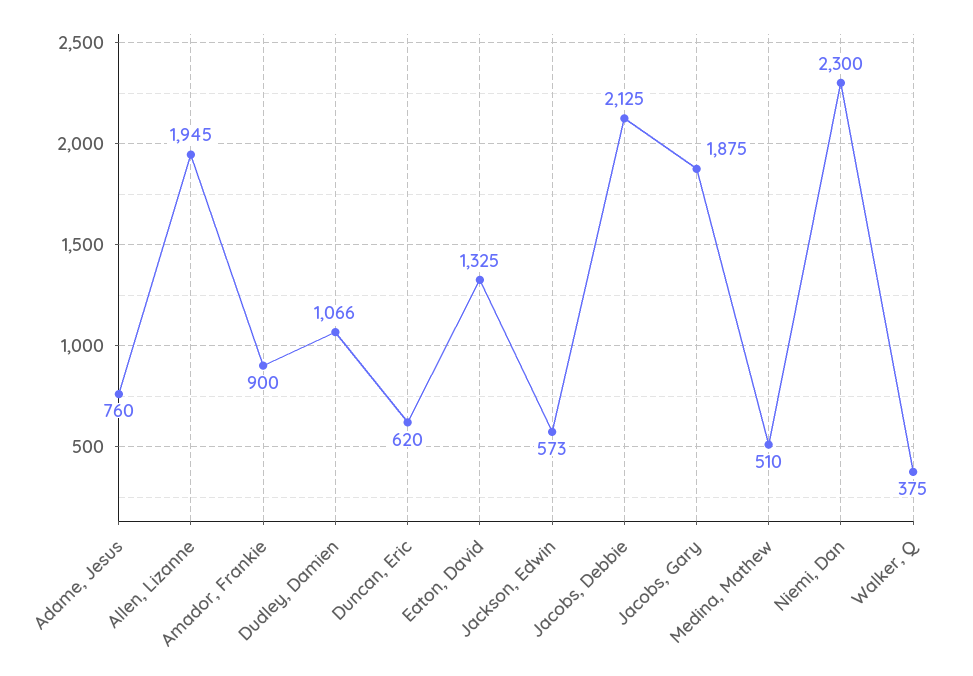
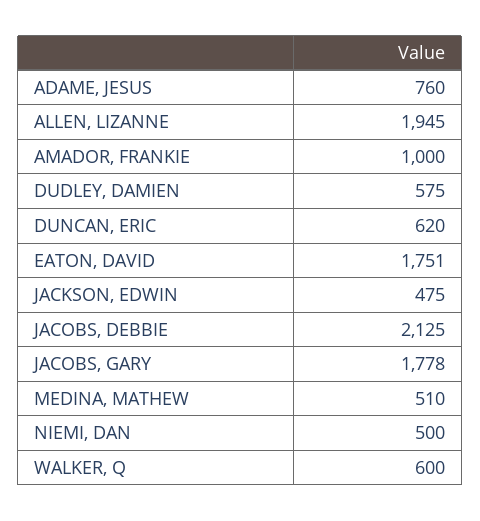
Amador, Frankie: 900 -> 1000
Dudley, Damien: 1066 -> 575
Eaton, David: 1325 -> 1751
Jackson, Edwin: 573 -> 475
Jacobs, Gary: 1875 -> 1778
Niemi, Dan: 2300 -> 500
Walker, Q: 375 -> 600

